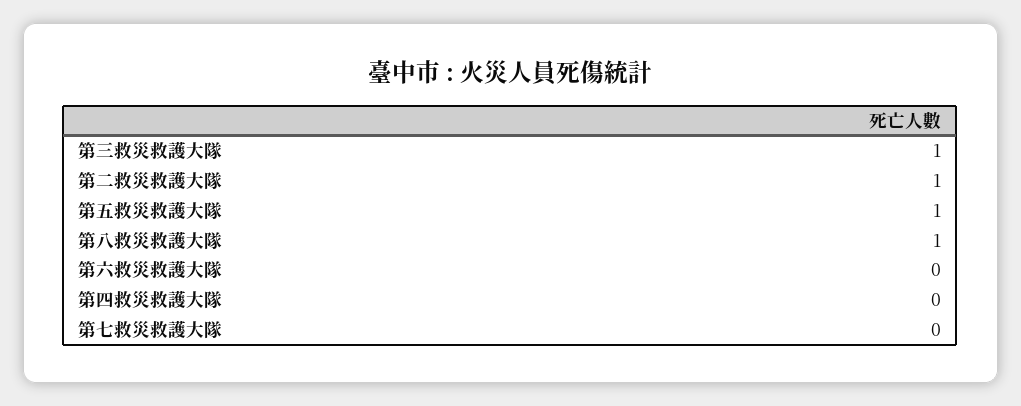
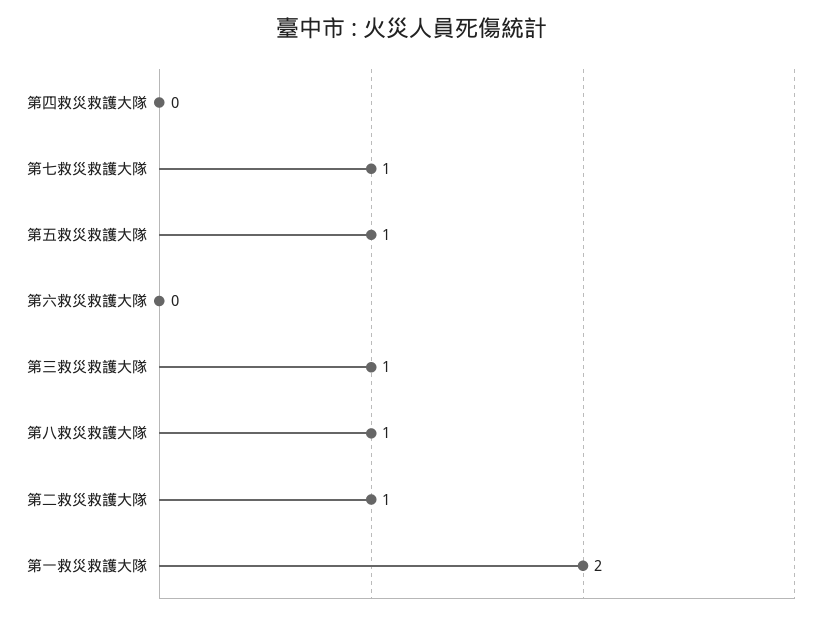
第七救災救護大隊: 0 -> 1
第一救災救護大隊: none -> 2

